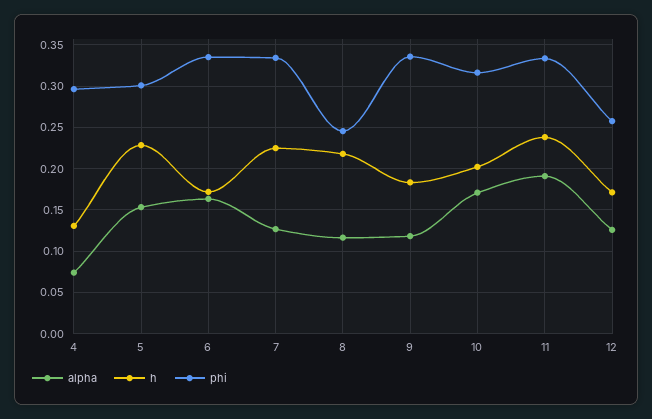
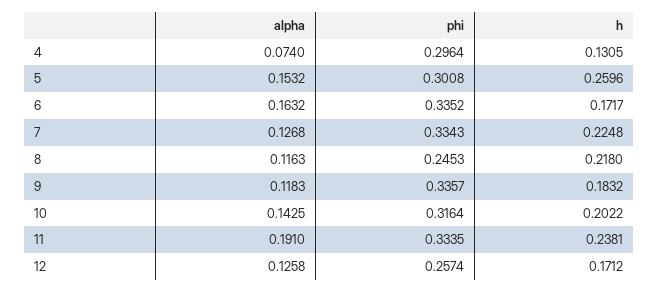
h, 5: 0.23 -> 0.2596
alpha, 10: 0.17 -> 0.1425

